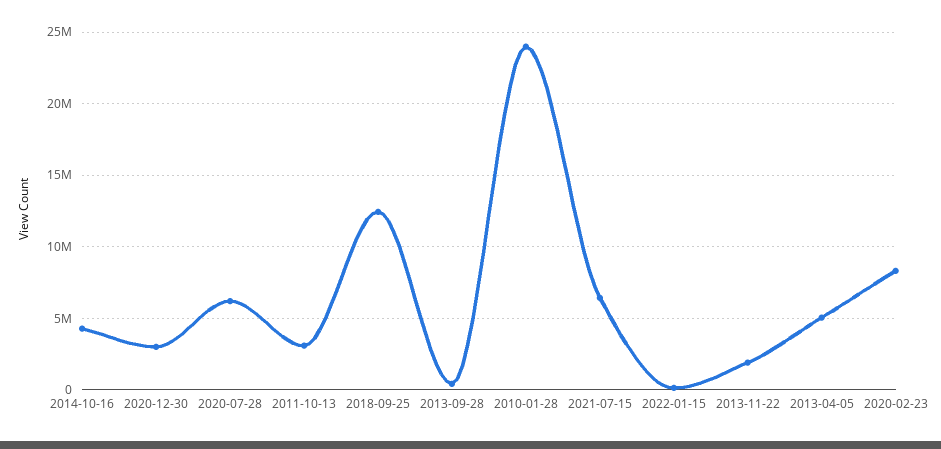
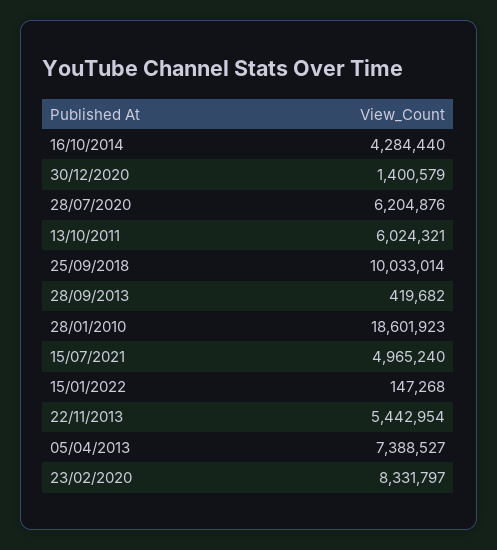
2020-12-30: 3000000 -> 1400579
2011-10-13: 3000000 -> 6024321
2018-09-25: 12500000 -> 10033014
2010-01-28: 24000000 -> 18601923
2021-07-15: 6500000 -> 4965240
2013-11-22: 2000000 -> 5442954
2013-04-05: 5000000 -> 7388527

